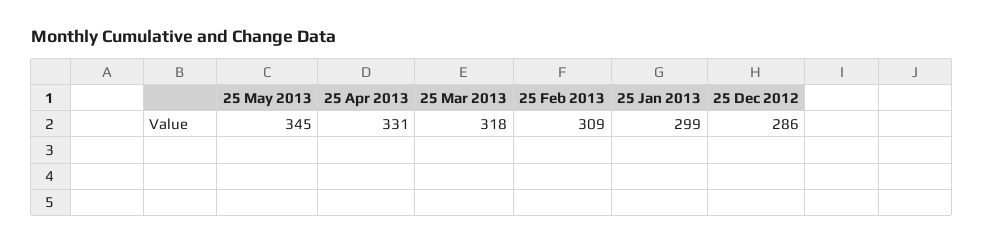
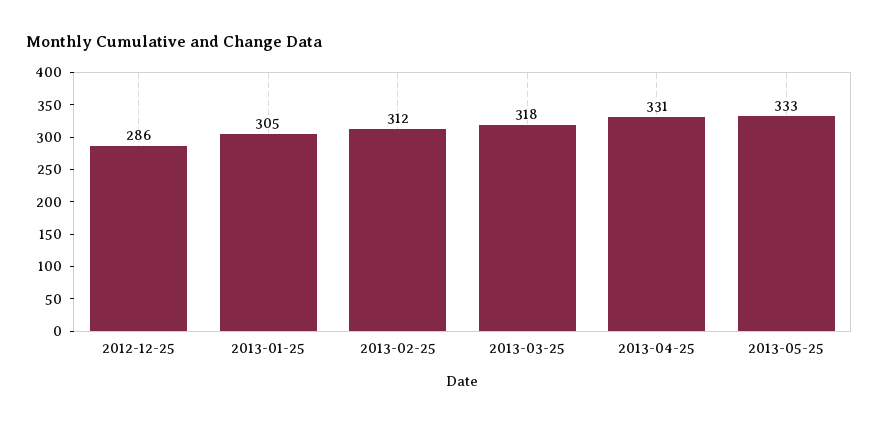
25 May 2013: 345 -> 333
25 Feb 2013: 309 -> 312
25 Jan 2013: 299 -> 305

